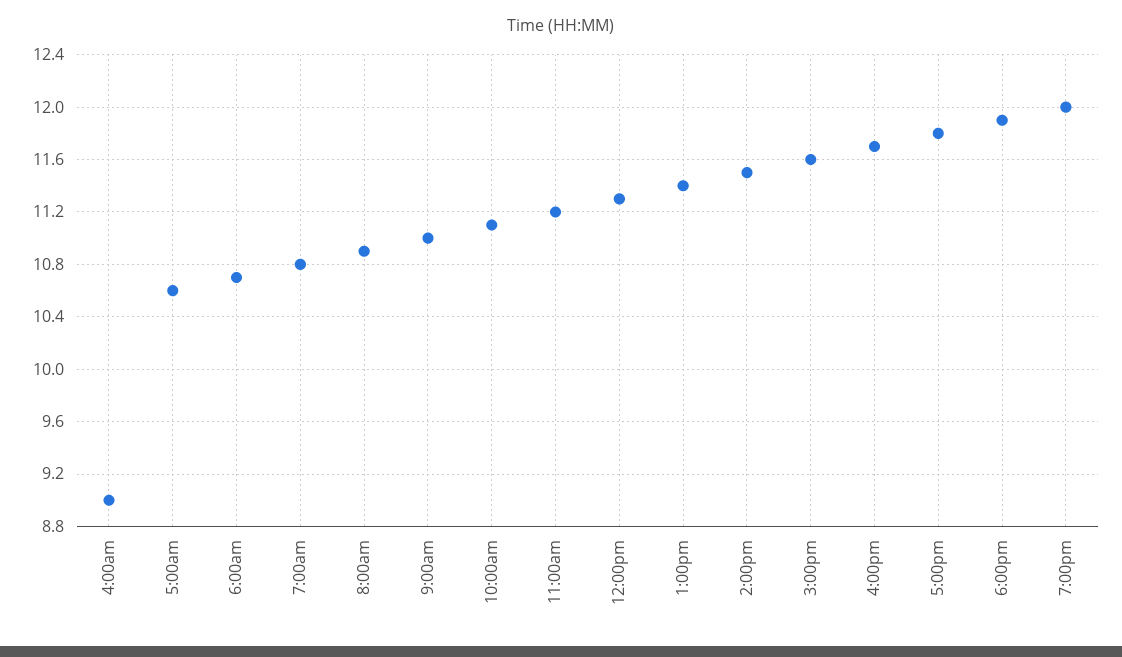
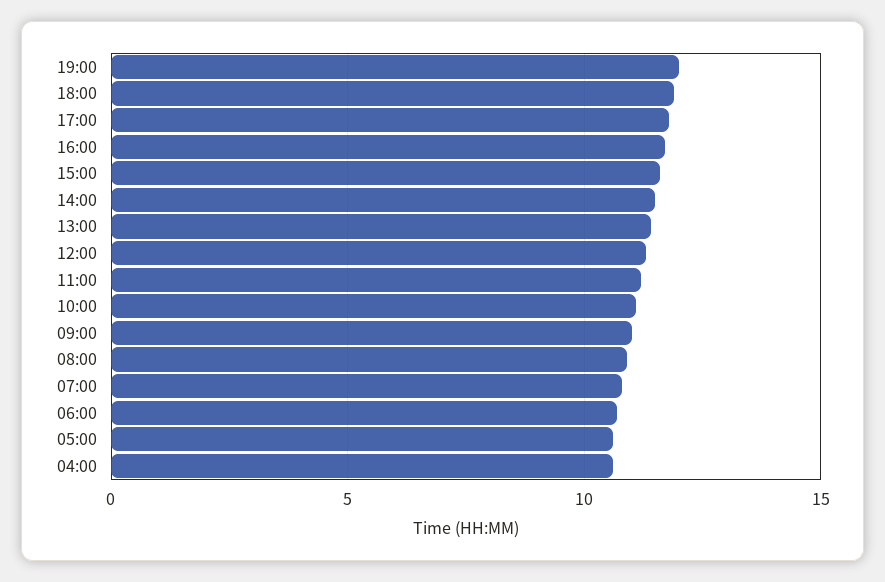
4:00am: 9 -> 10.5

